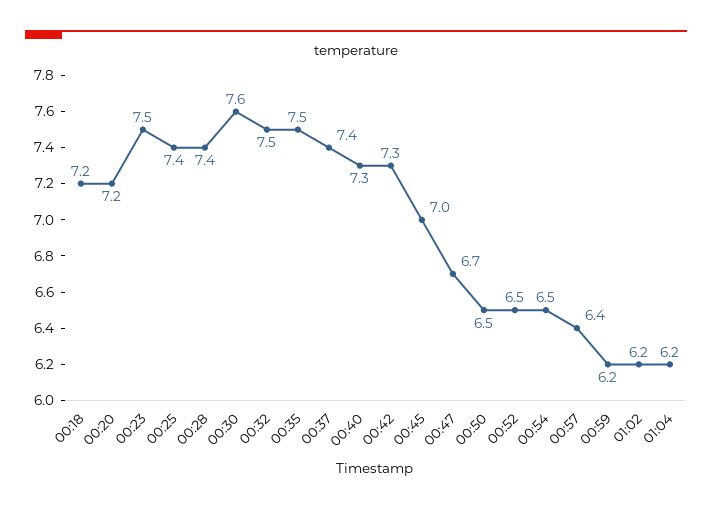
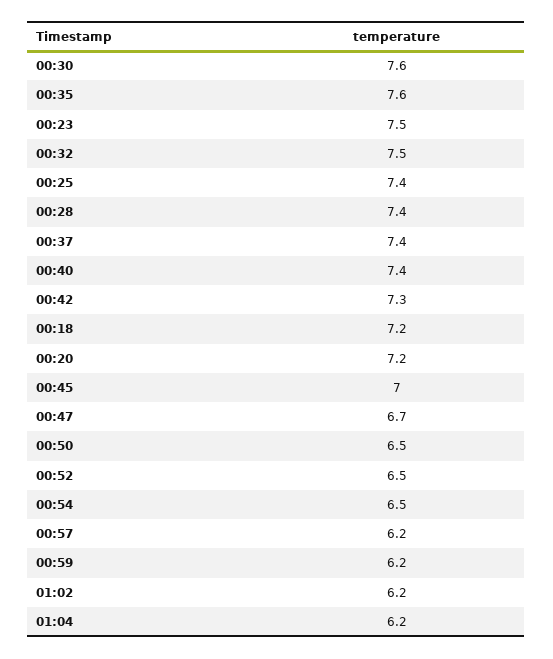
00:35: 7.5 -> 7.6
00:40: 7.3 -> 7.4
00:57: 6.4 -> 6.2

